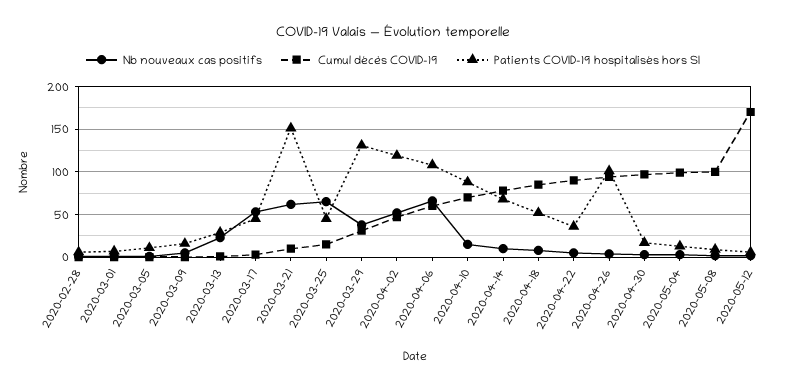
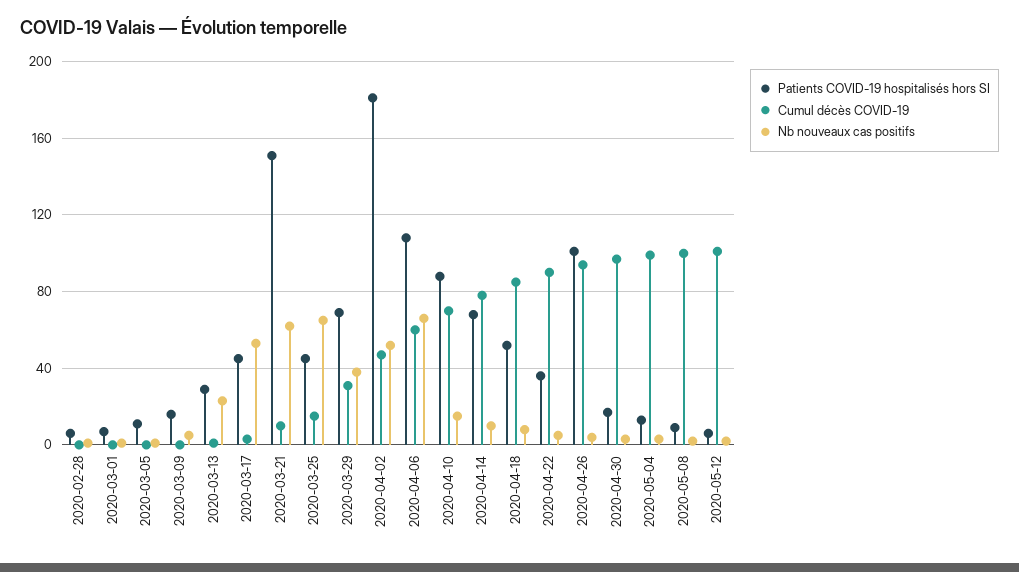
Patients COVID-19 hospitalisés hors SI, 2020-03-29: 130 -> 70
Patients COVID-19 hospitalisés hors SI, 2020-04-02: 120 -> 180
Cumul décès COVID-19, 2020-05-12: 170 -> 100

